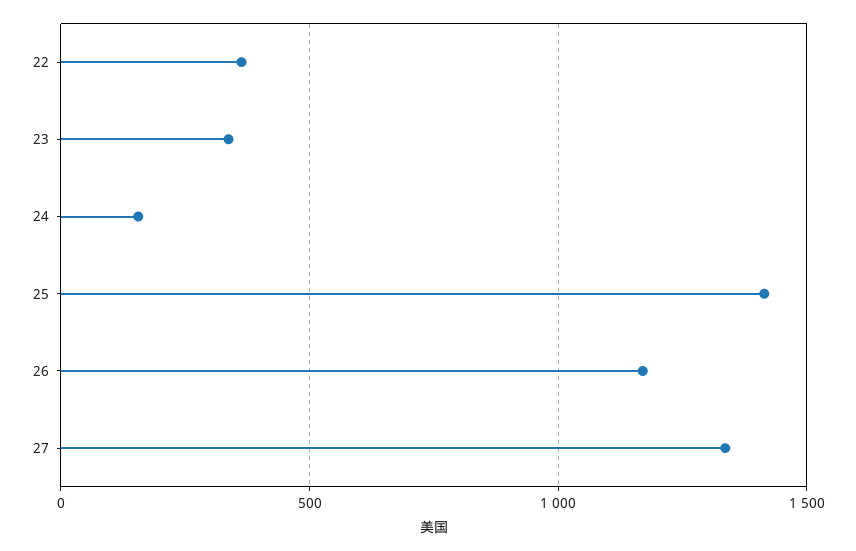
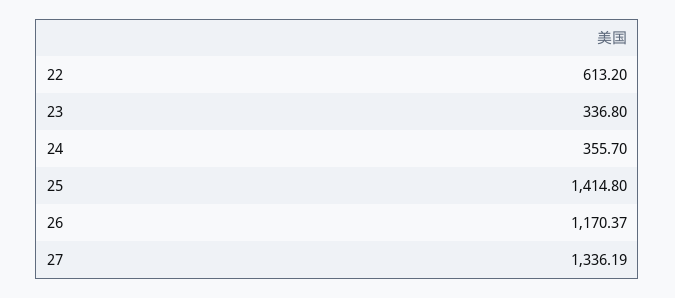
22: 350 -> 613.2
24: 150 -> 355.7

